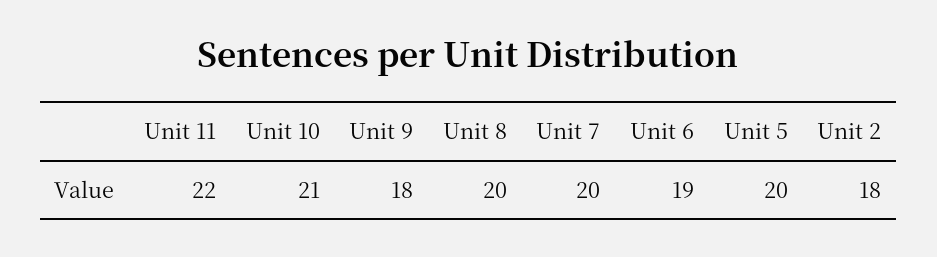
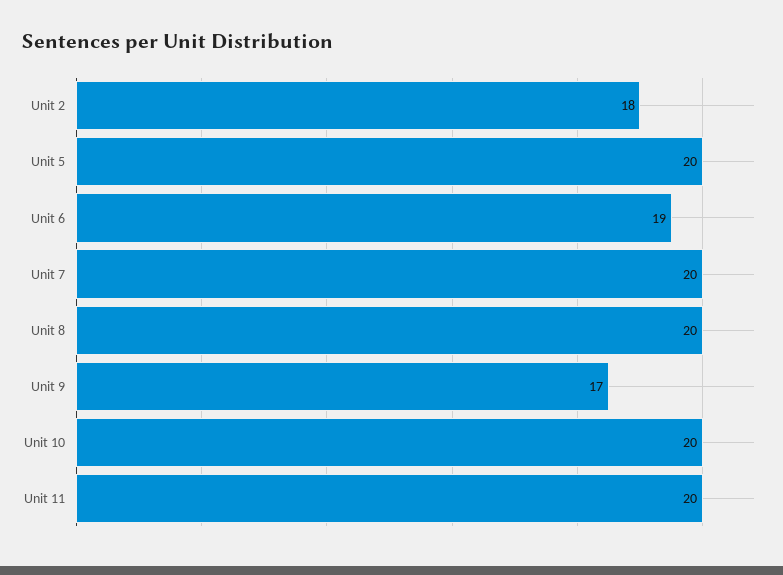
Unit 11: 22 -> 20
Unit 10: 21 -> 20
Unit 9: 18 -> 17

